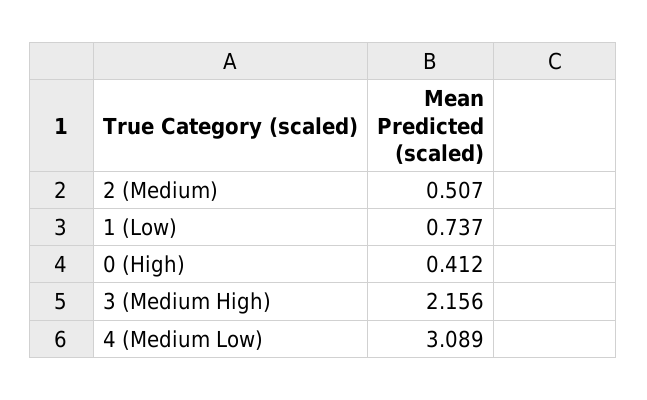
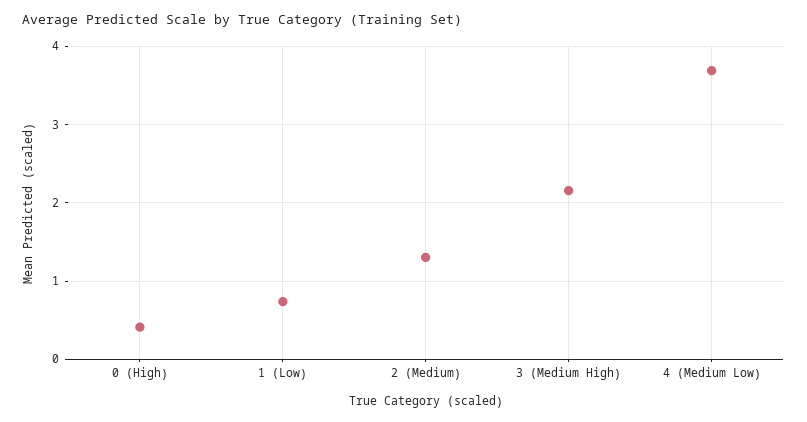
2 (Medium): 0.507 -> 1.3
4 (Medium Low): 3.089 -> 3.7

